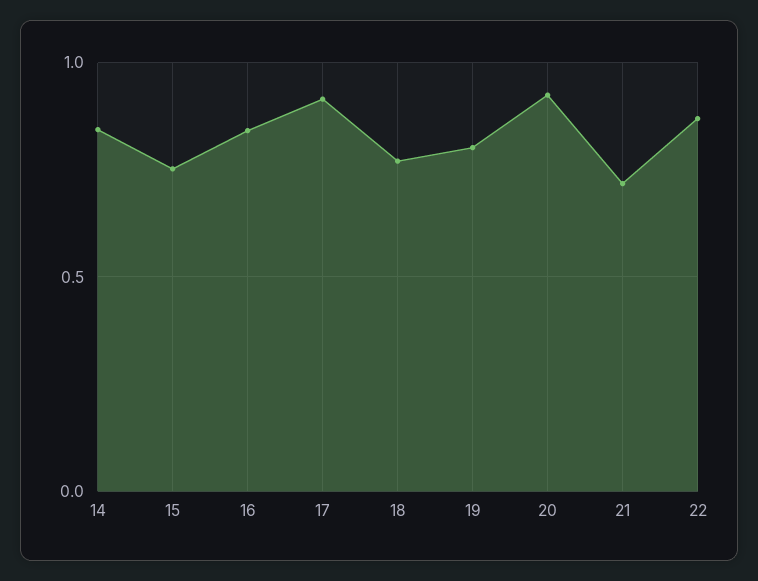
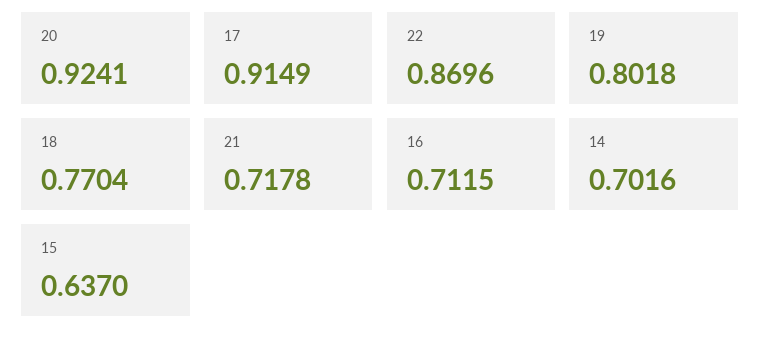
14: 0.85 -> 0.7016
15: 0.75 -> 0.637
16: 0.85 -> 0.7115

